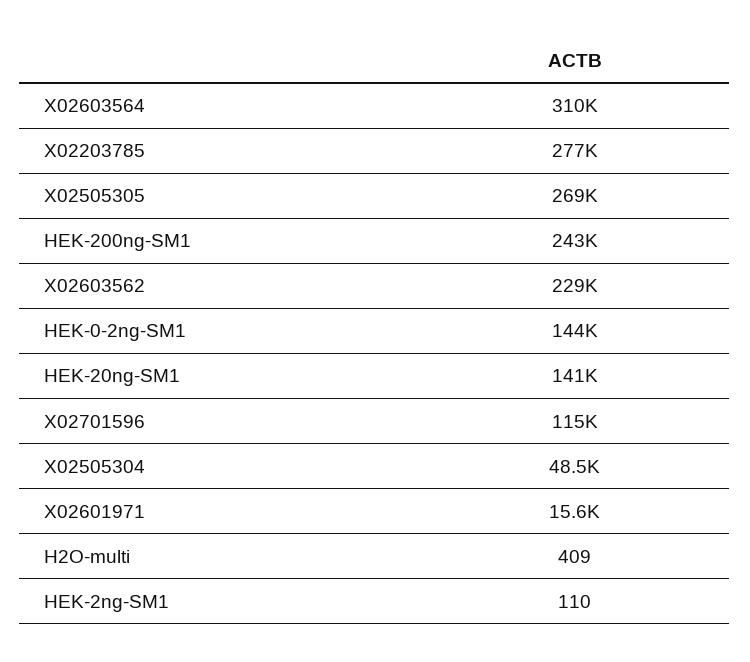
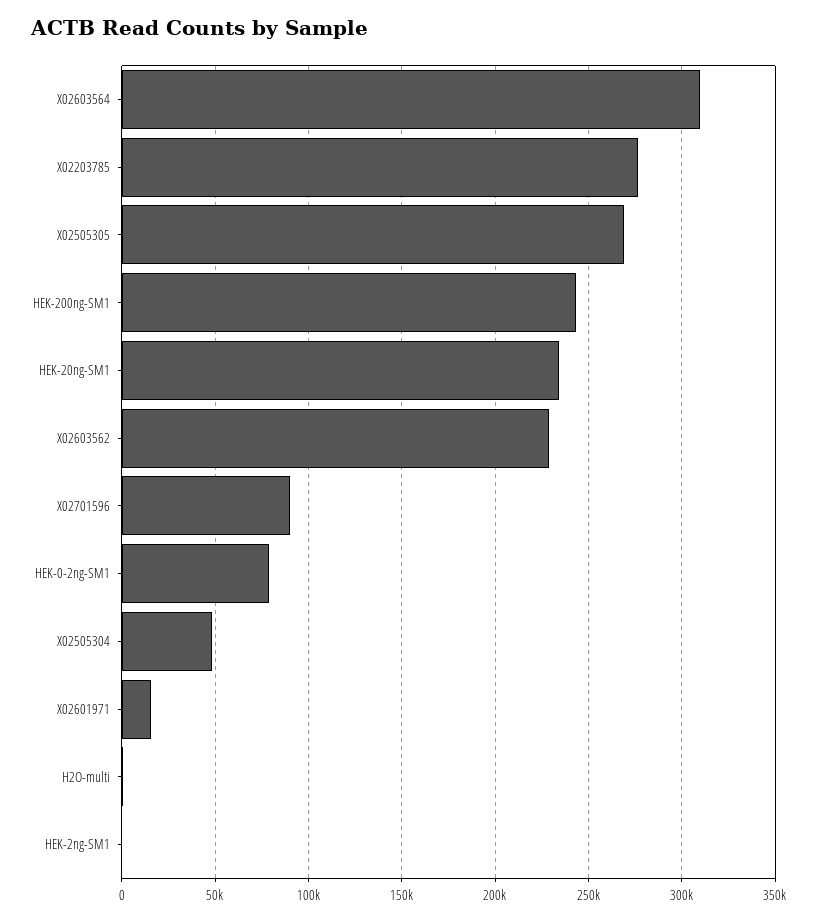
HEK-0-2ng-SM1: 144000 -> 80000
HEK-20ng-SM1: 141000 -> 235000
X02701596: 115000 -> 90000

